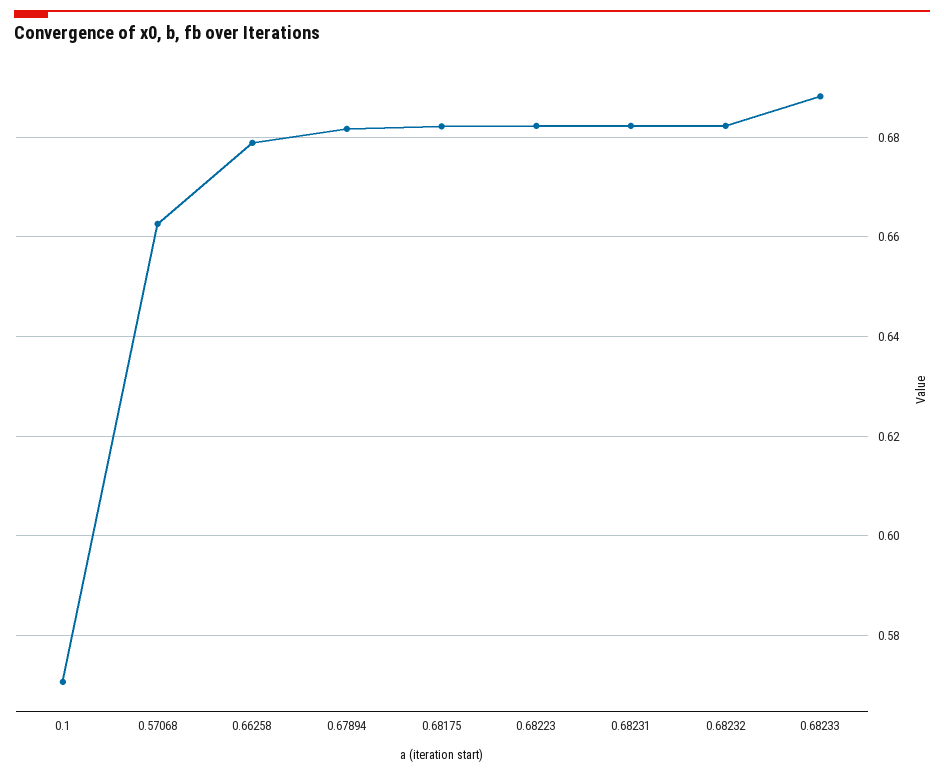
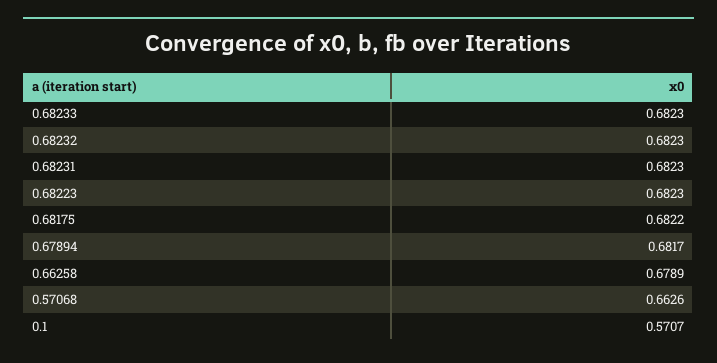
0.68233: 0.688 -> 0.6823

